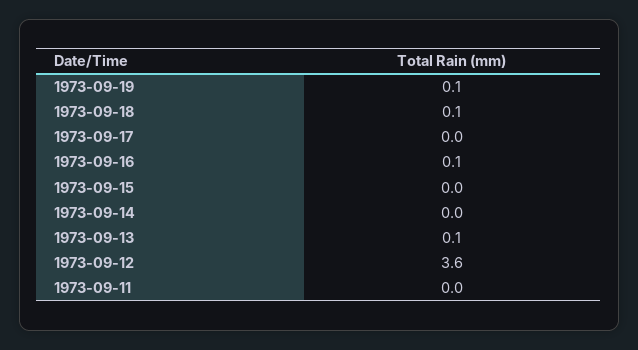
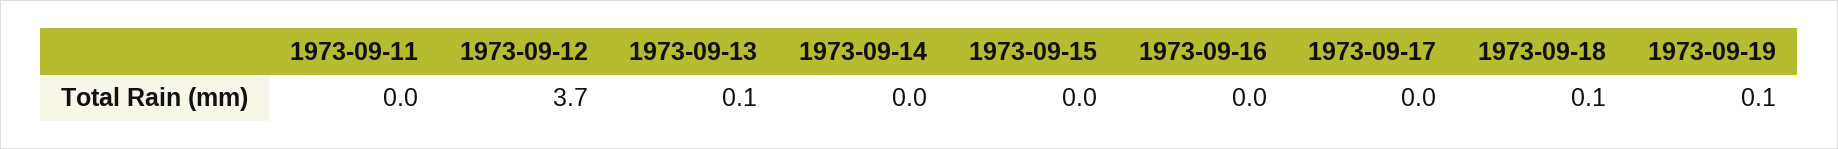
1973-09-16: 0.1 -> 0
1973-09-12: 3.6 -> 3.7

